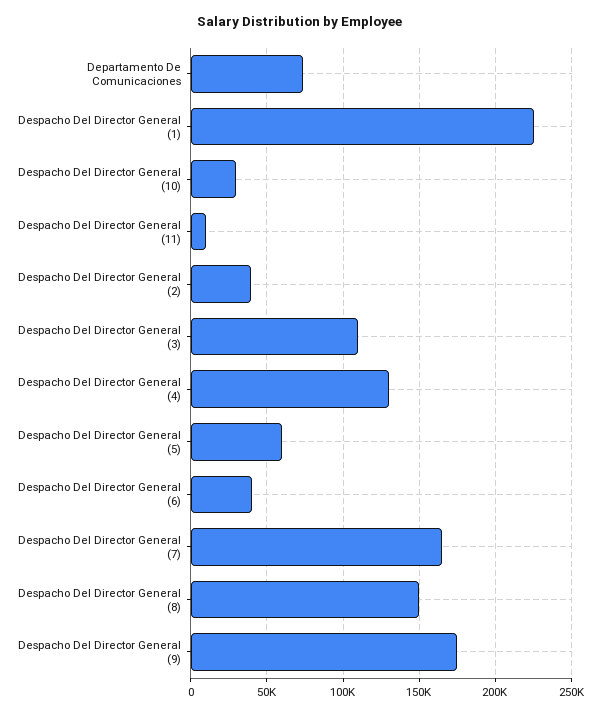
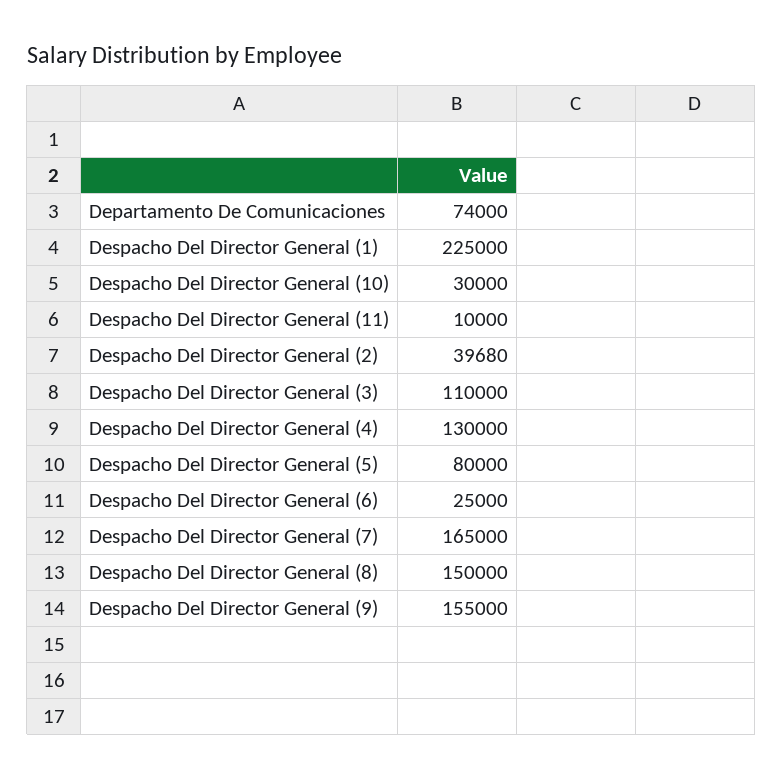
Despacho Del Director General (5): 60000 -> 80000
Despacho Del Director General (6): 40000 -> 25000
Despacho Del Director General (9): 175000 -> 155000

